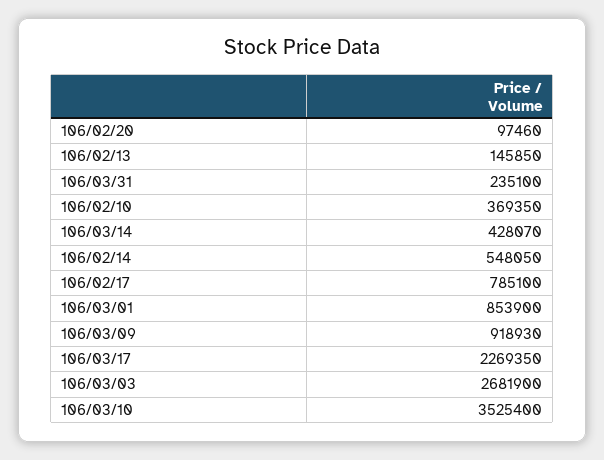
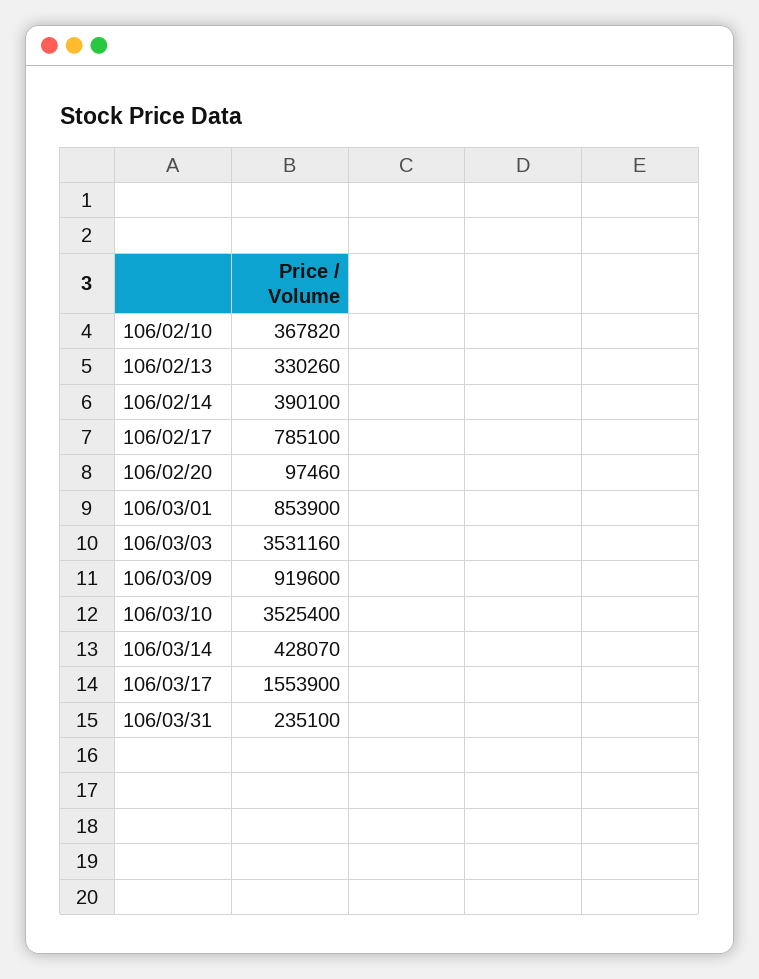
106/02/13: 145850 -> 330260
106/02/10: 369350 -> 367820
106/02/14: 548050 -> 390100
106/03/09: 918930 -> 919600
106/03/17: 2269350 -> 1553900
106/03/03: 2681900 -> 3531160

